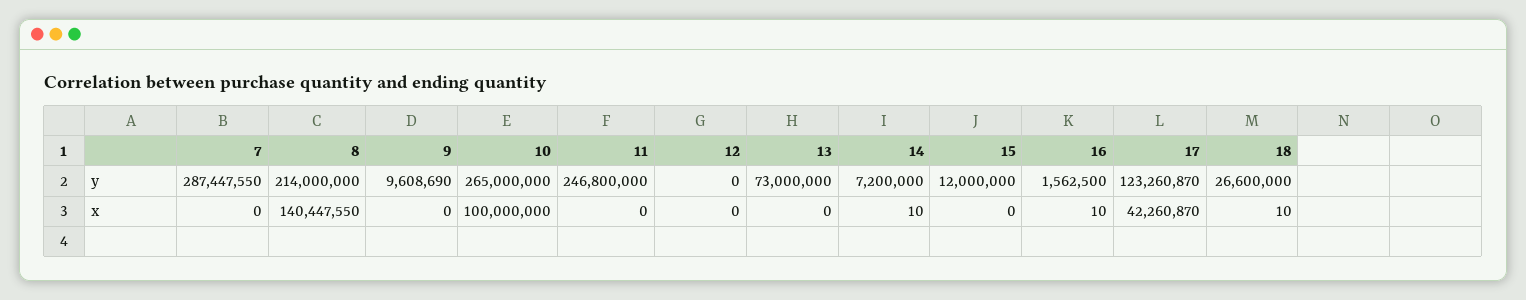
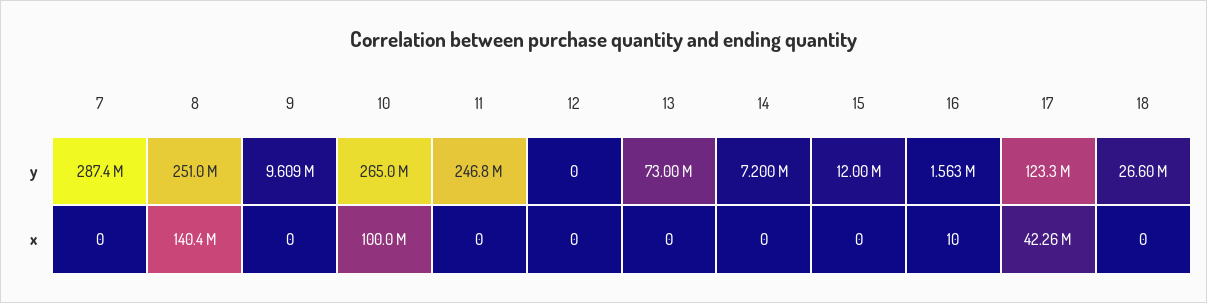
8, y: 214000000 -> 251000000
14, x: 10 -> 0
18, x: 10 -> 0

